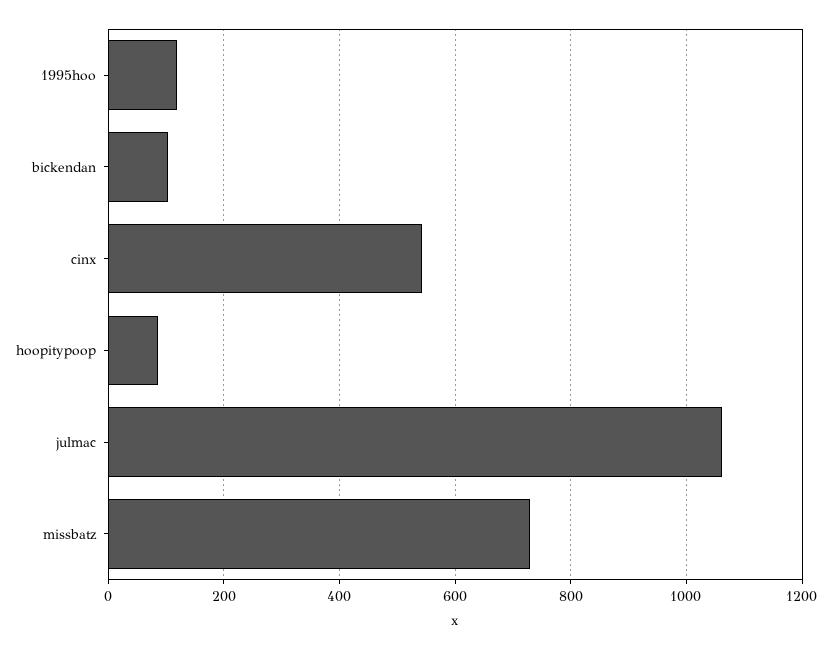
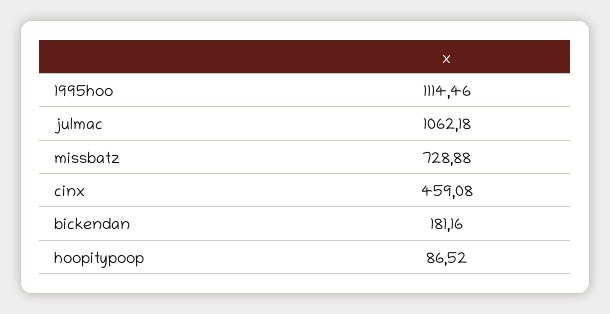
1995hoo: 120 -> 1114.46
bickendan: 100 -> 181.16
cinx: 540 -> 459.08

